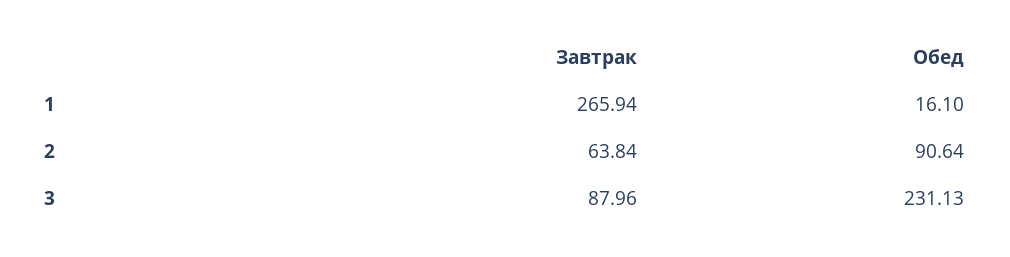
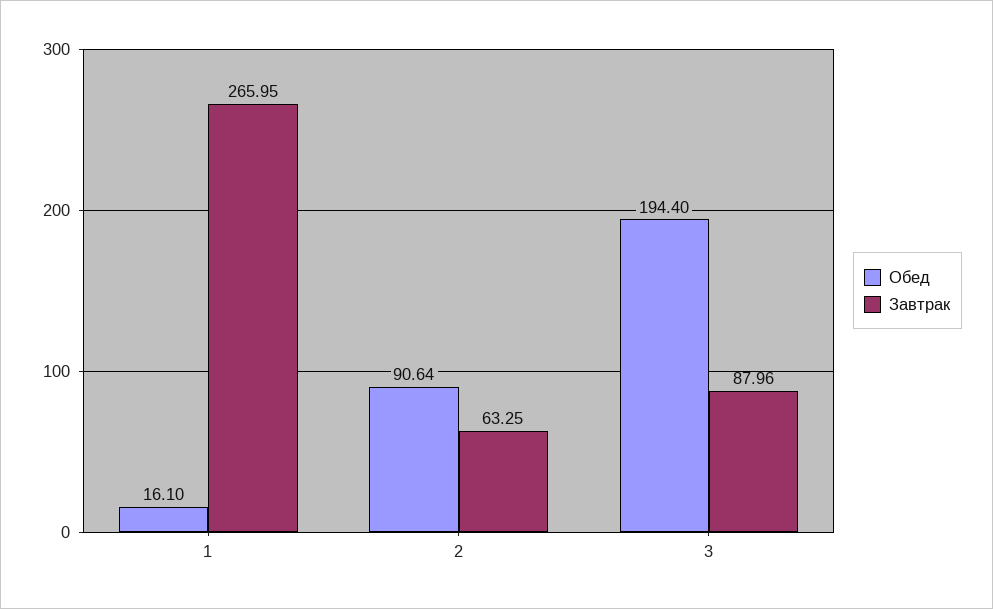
Завтрак, 1: 265.94 -> 265.95
Завтрак, 2: 63.84 -> 63.25
Обед, 3: 231.13 -> 194.4

